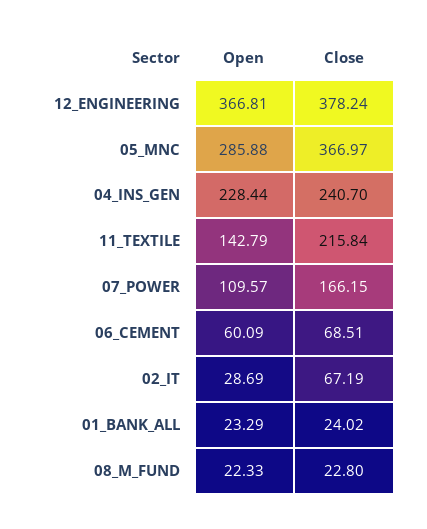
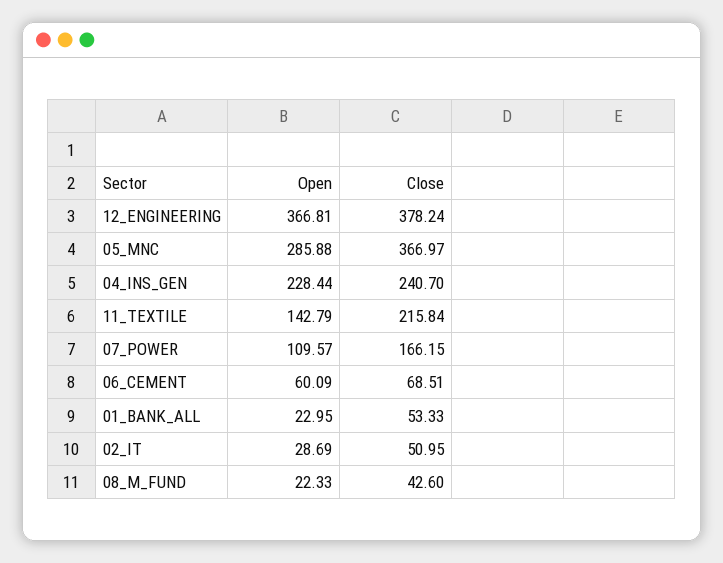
Close, 02_IT: 67.19 -> 50.95
Open, 01_BANK_ALL: 23.29 -> 22.95
Close, 01_BANK_ALL: 24.02 -> 53.33
Close, 08_M_FUND: 22.8 -> 42.6

